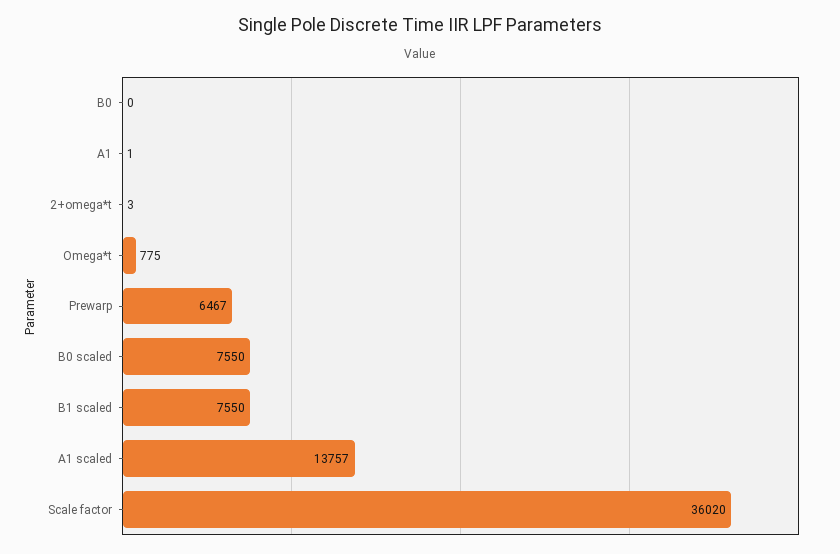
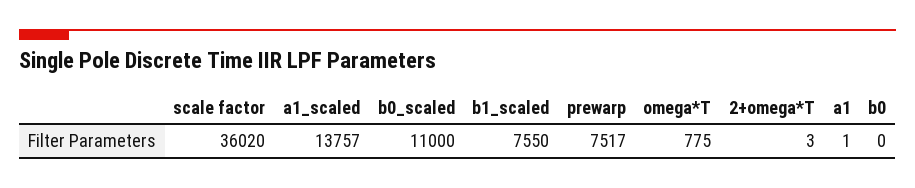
Prewarp: 6467 -> 7517
B0 scaled: 7550 -> 11000

